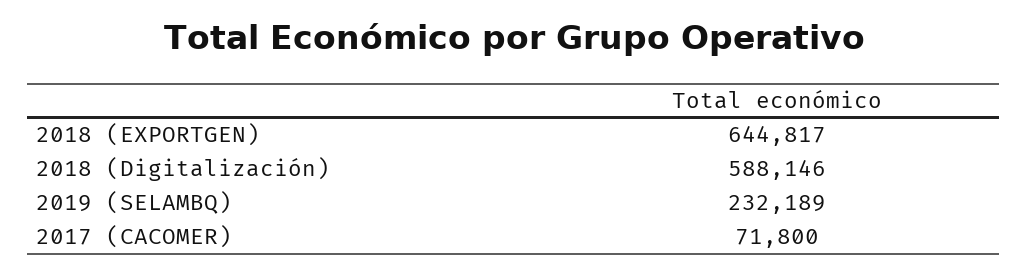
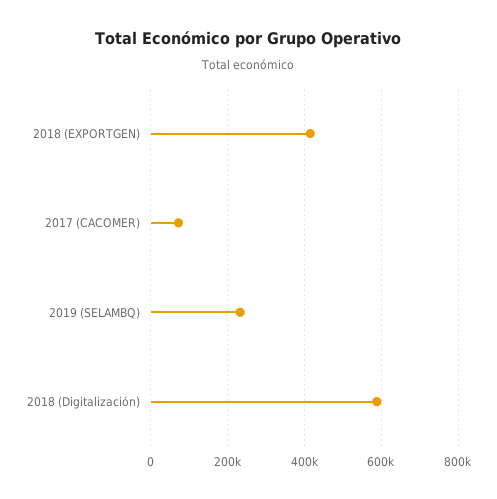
2018 (EXPORTGEN): 644817 -> 420000

